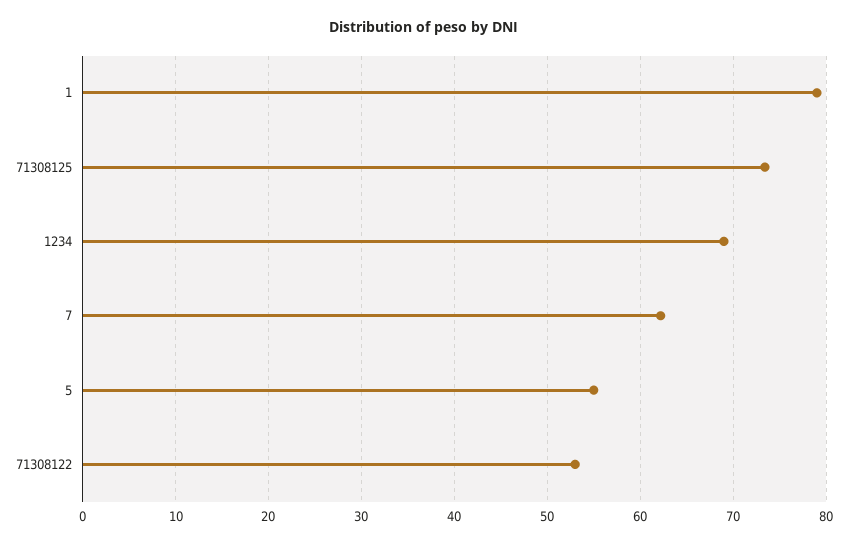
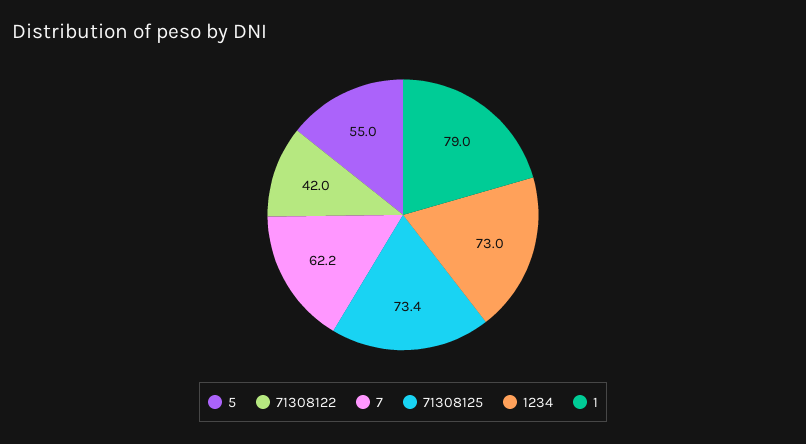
1234: 69 -> 73
71308122: 53 -> 42

